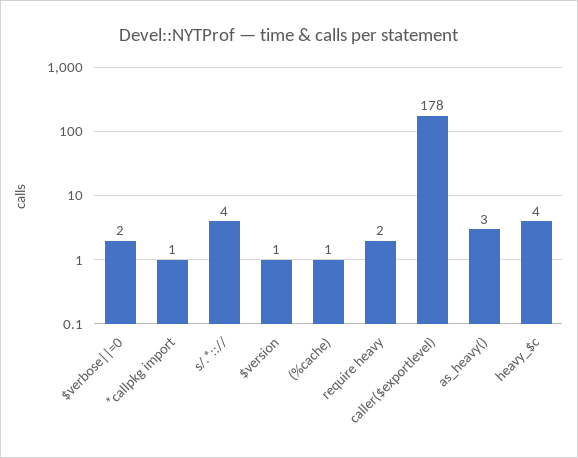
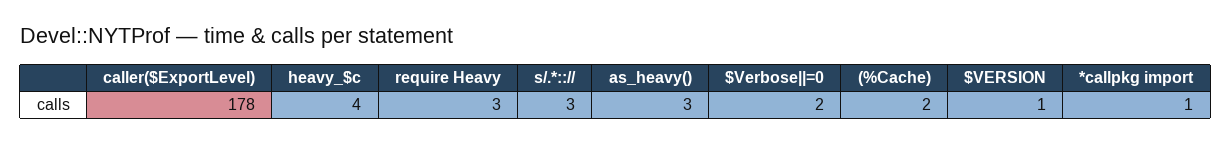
s/.*:://: 4 -> 3
(%cache): 1 -> 2
require heavy: 2 -> 3

